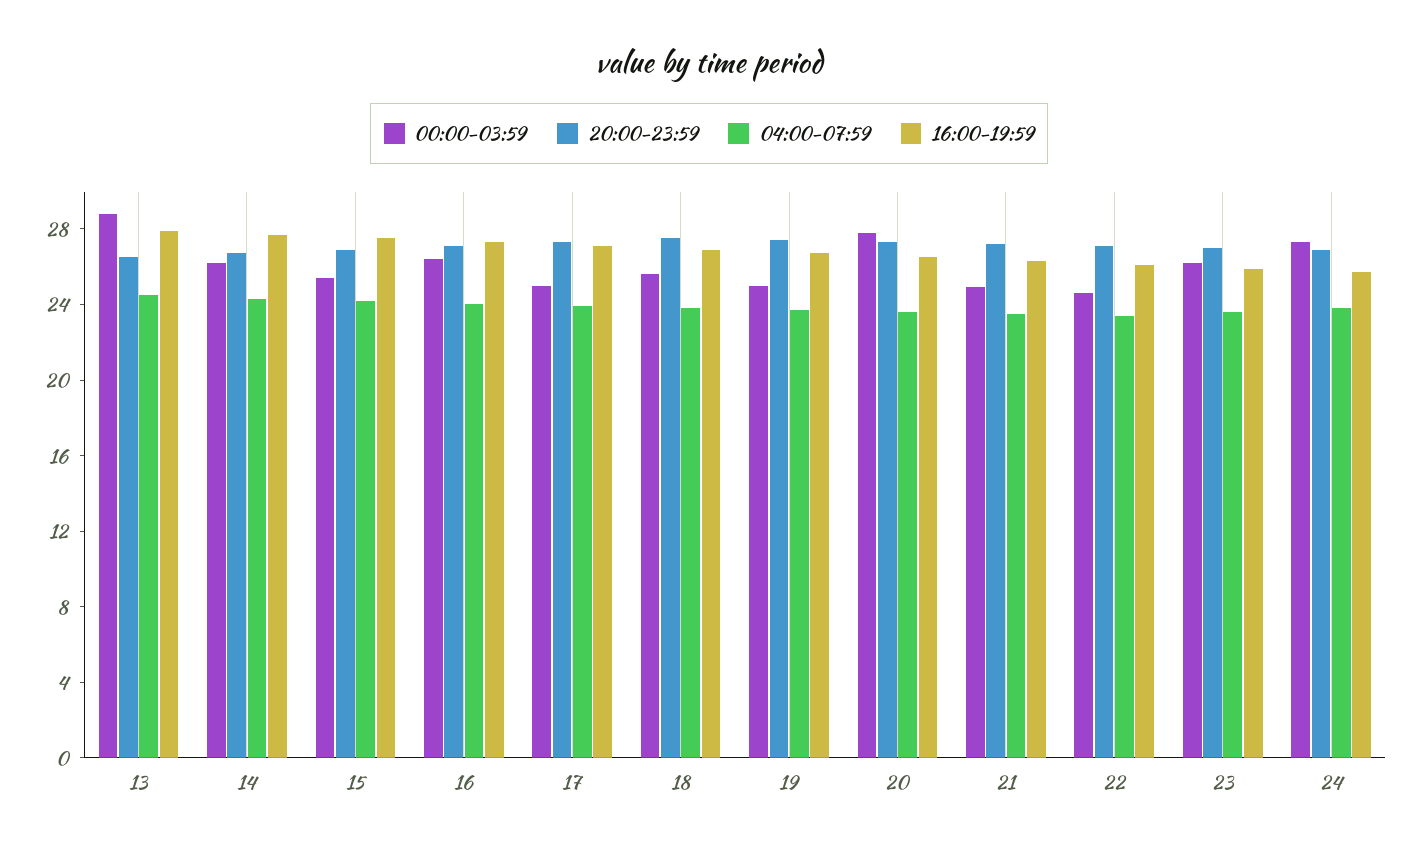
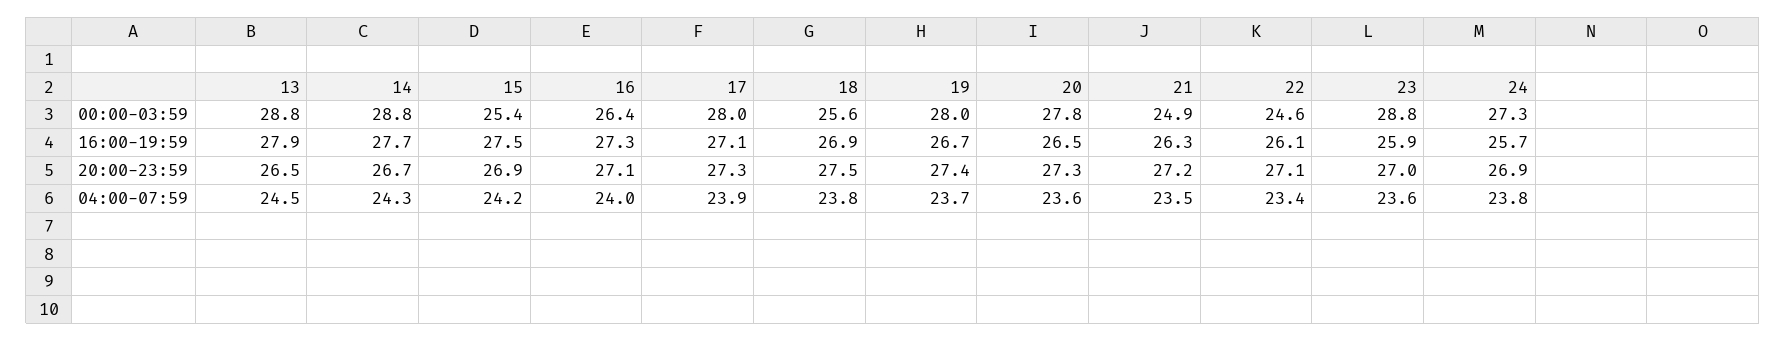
00:00-03:59, 14: 26 -> 28.8
00:00-03:59, 17: 25 -> 28
00:00-03:59, 19: 25 -> 28
00:00-03:59, 23: 26 -> 28.8

